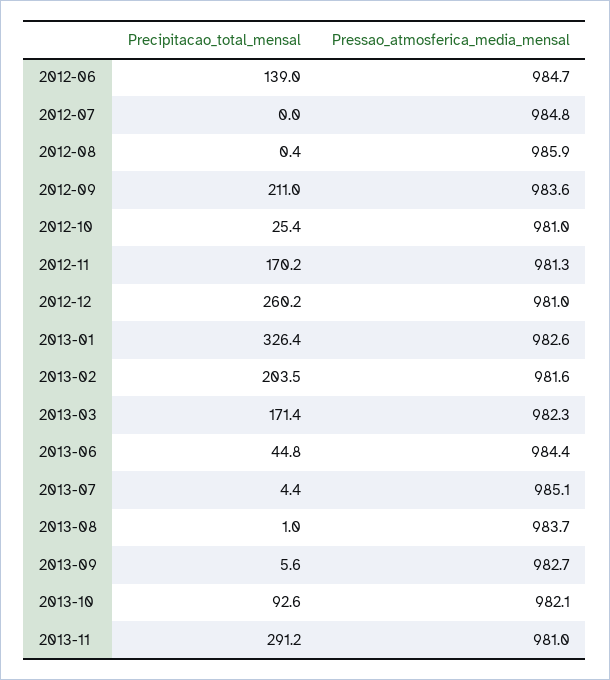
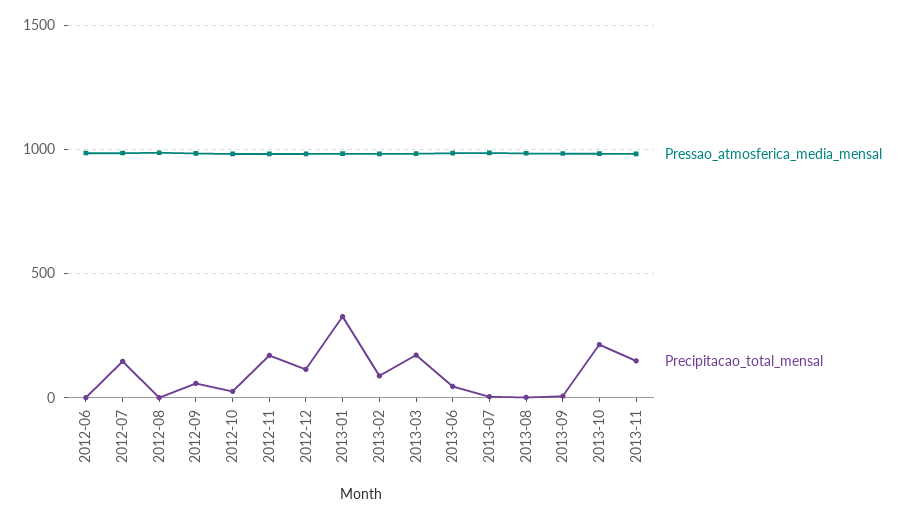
Precipitacao_total_mensal, 2012-06: 139 -> 0
Precipitacao_total_mensal, 2012-07: 0 -> 150
Precipitacao_total_mensal, 2012-09: 211 -> 50
Precipitacao_total_mensal, 2012-12: 260.2 -> 100
Precipitacao_total_mensal, 2013-02: 203.5 -> 100
Precipitacao_total_mensal, 2013-10: 92.6 -> 200
Precipitacao_total_mensal, 2013-11: 291.2 -> 150

